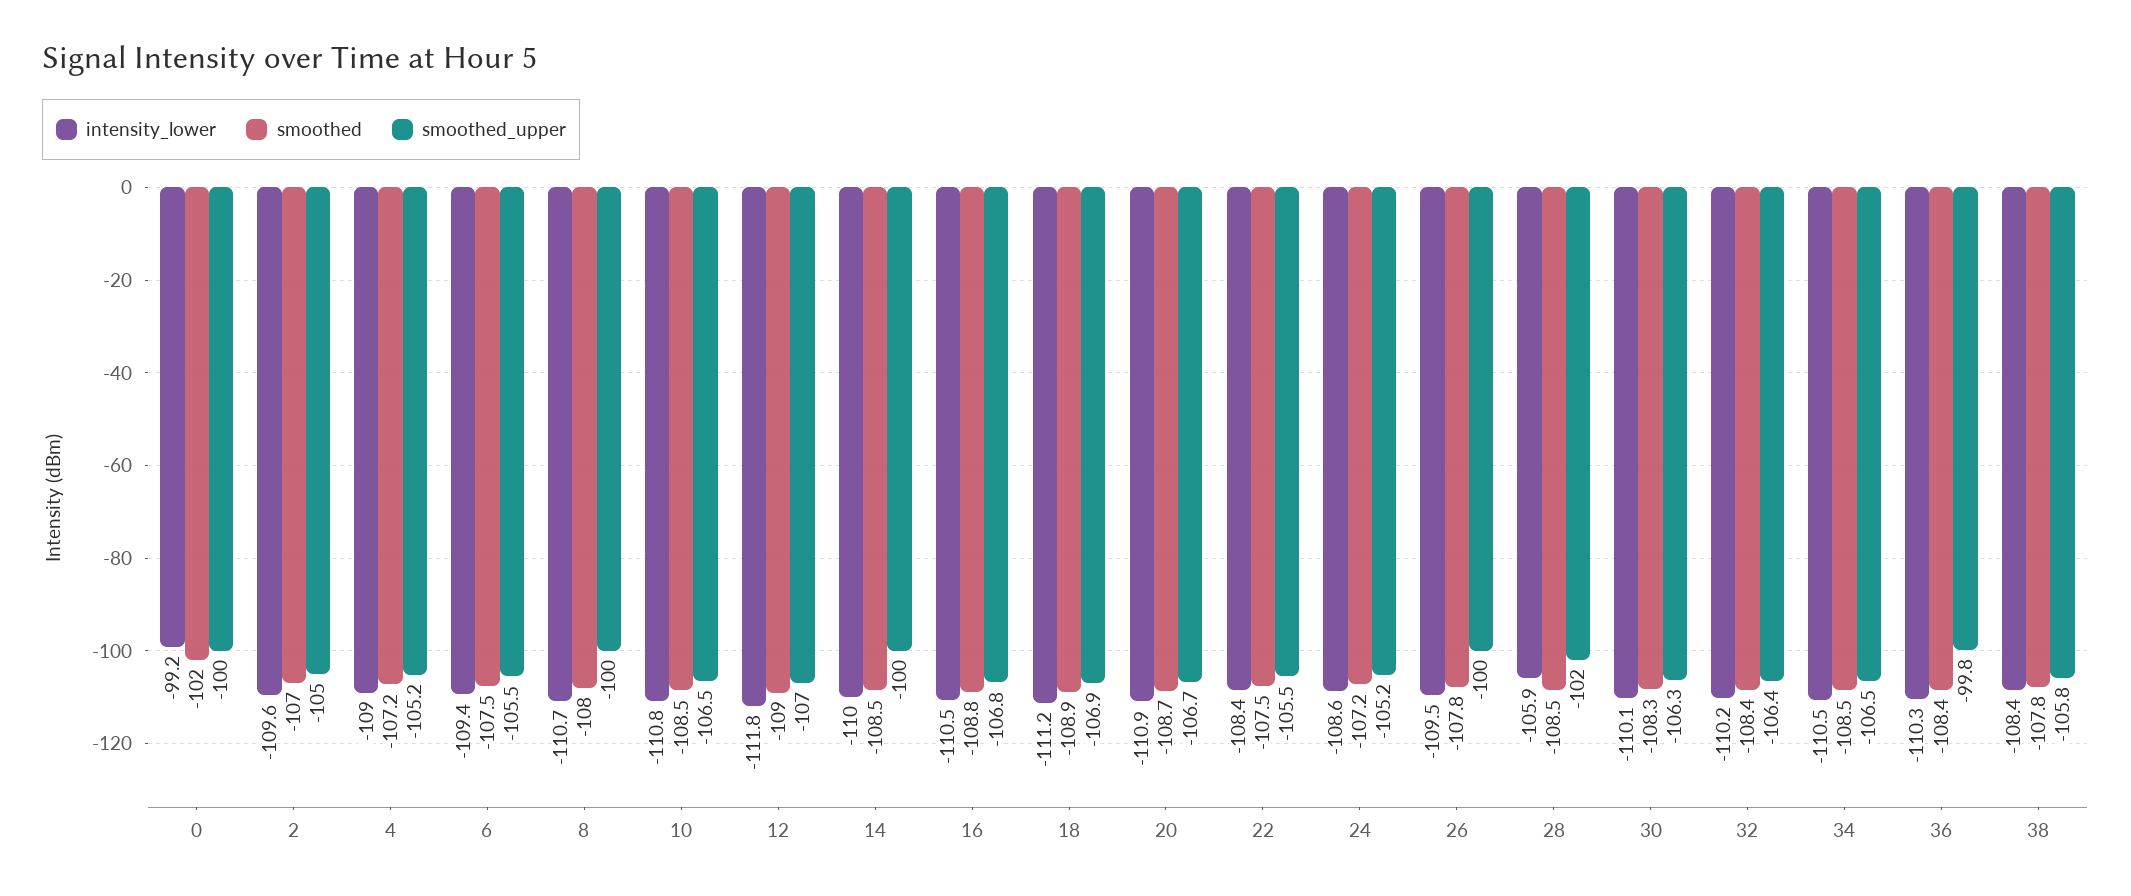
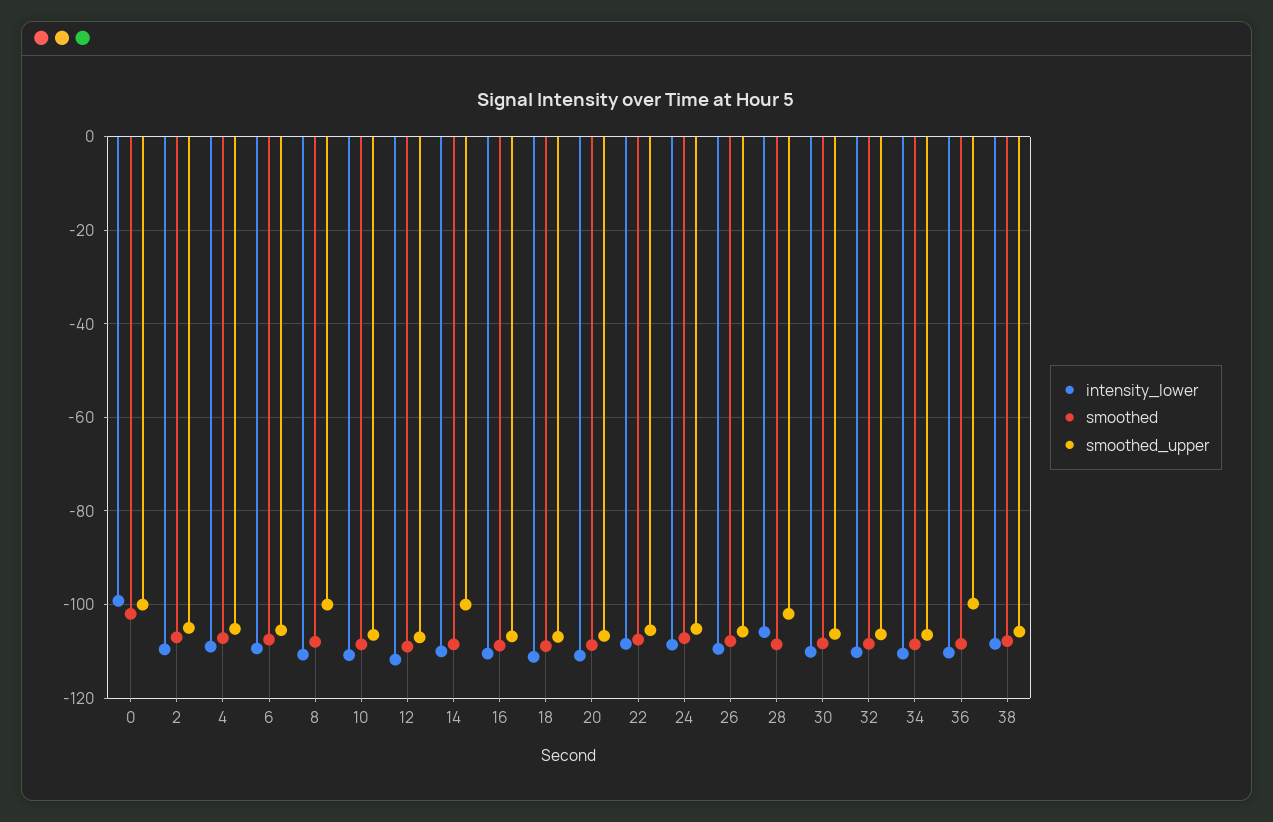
smoothed_upper, 26: -100 -> -106

